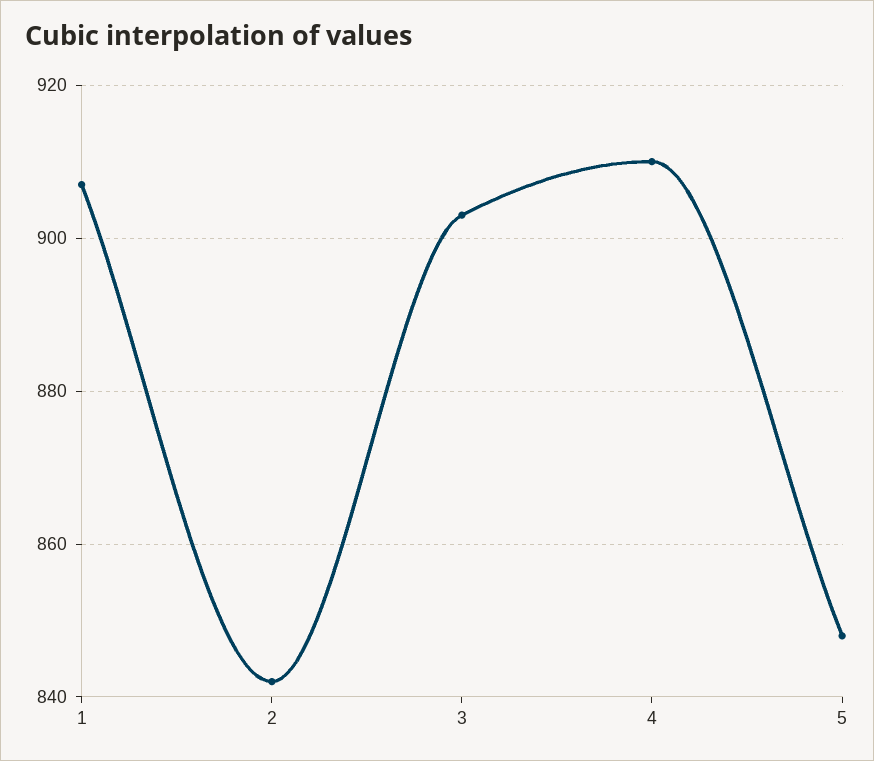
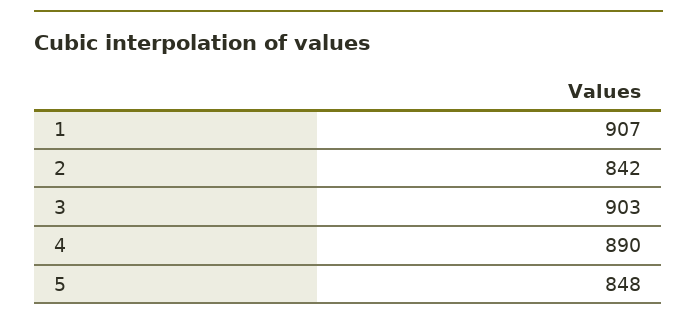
4: 910 -> 890

